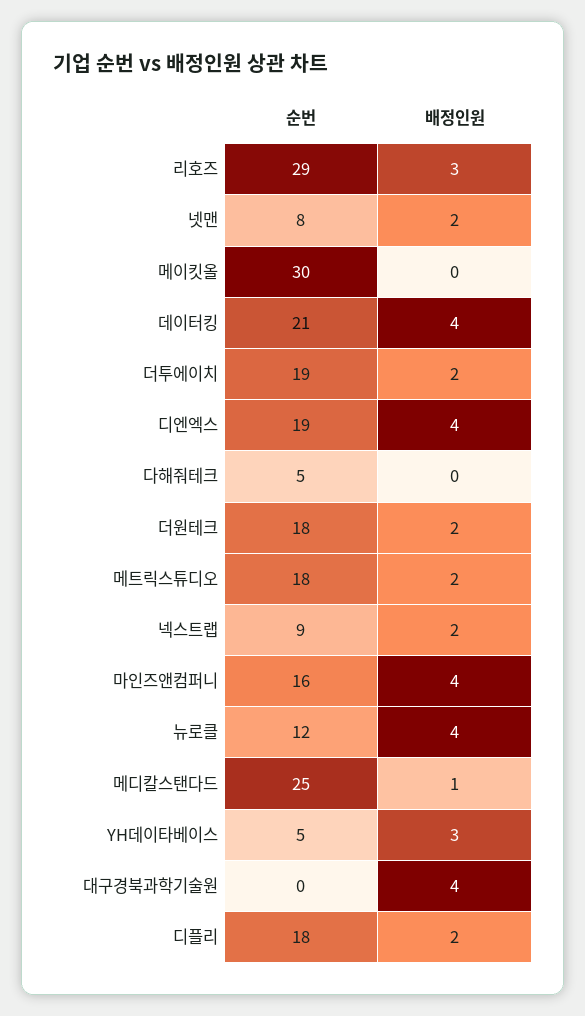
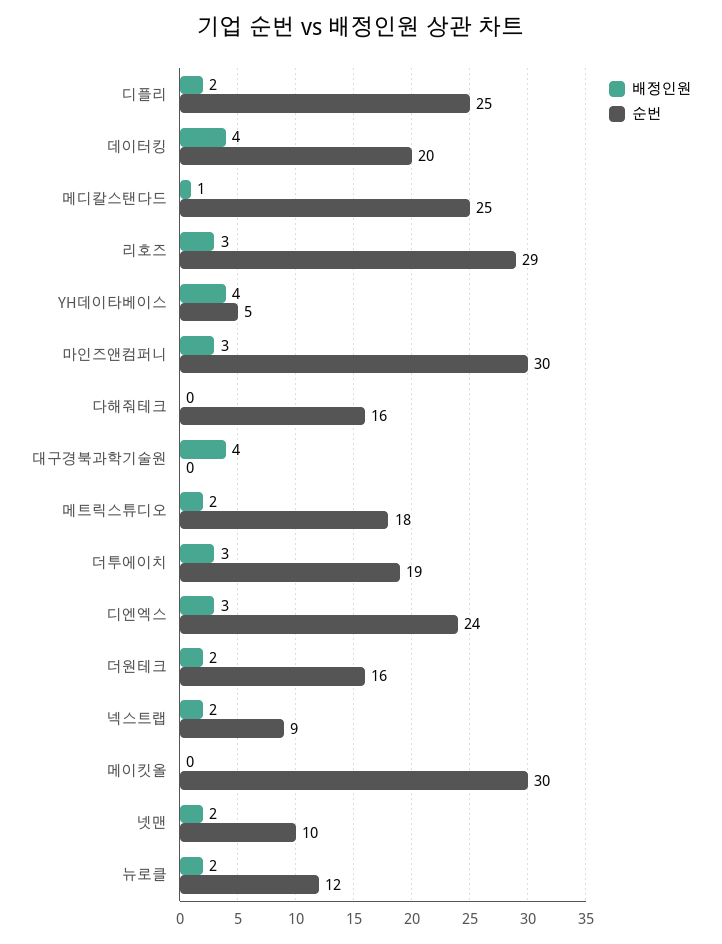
순번, 넷맨: 8 -> 10
순번, 데이터킹: 21 -> 20
배정인원, 더투에이치: 2 -> 3
순번, 디엔엑스: 19 -> 24
배정인원, 디엔엑스: 4 -> 3
순번, 다해줘테크: 5 -> 16
순번, 더원테크: 18 -> 16
순번, 마인즈앤컴퍼니: 16 -> 30
배정인원, 마인즈앤컴퍼니: 4 -> 3
배정인원, 뉴로클: 4 -> 2
배정인원, YH데이타베이스: 3 -> 4
순번, 디플리: 18 -> 25

